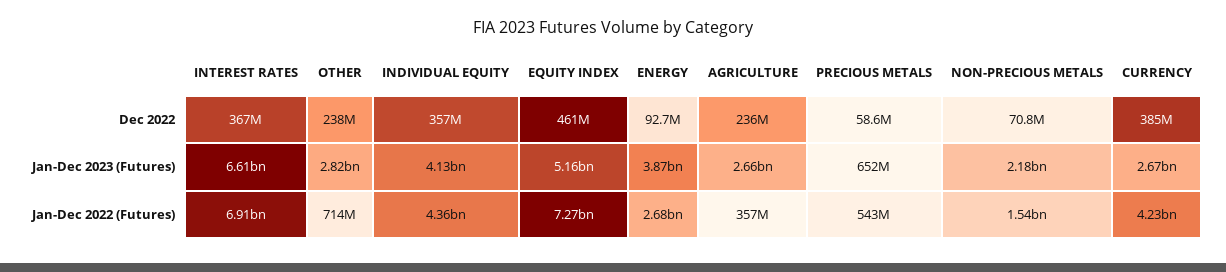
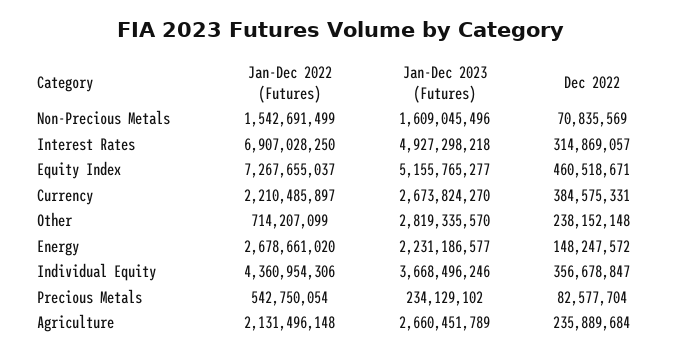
INTEREST RATES, Dec 2022: 367000000 -> 314869057
ENERGY, Dec 2022: 92700000 -> 148247572
PRECIOUS METALS, Dec 2022: 58600000 -> 82577704
INTEREST RATES, Jan-Dec 2023 (Futures): 6610000000 -> 4927298218
INDIVIDUAL EQUITY, Jan-Dec 2023 (Futures): 4130000000 -> 3668496246
ENERGY, Jan-Dec 2023 (Futures): 3870000000 -> 2231186577
PRECIOUS METALS, Jan-Dec 2023 (Futures): 652000000 -> 234129102
NON-PRECIOUS METALS, Jan-Dec 2023 (Futures): 2180000000 -> 1609045496
AGRICULTURE, Jan-Dec 2022 (Futures): 357000000 -> 2131496148
CURRENCY, Jan-Dec 2022 (Futures): 4230000000 -> 2210485897

